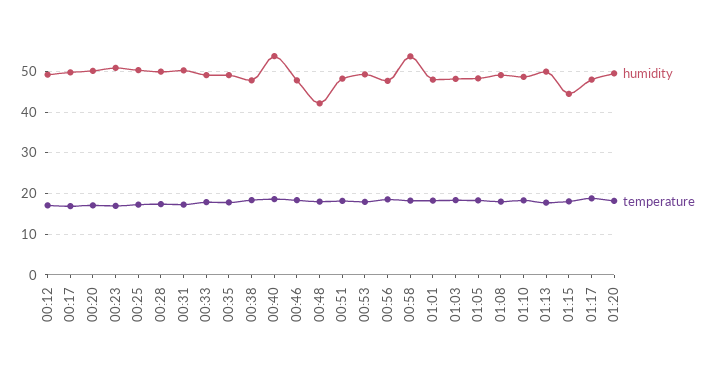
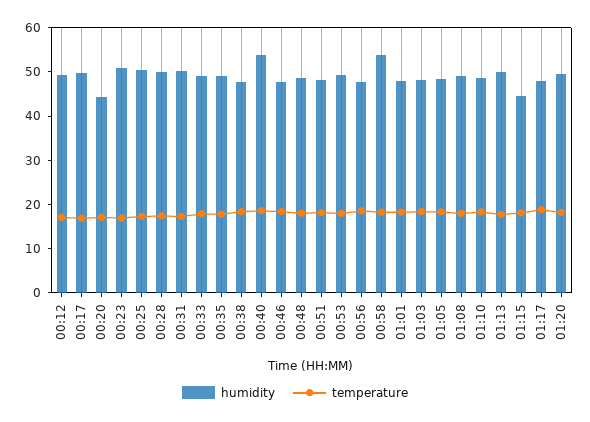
humidity, 00:20: 50 -> 44
humidity, 00:48: 42 -> 48

